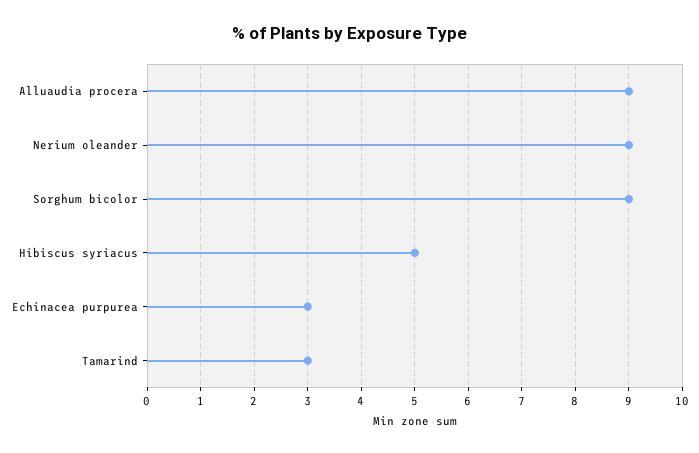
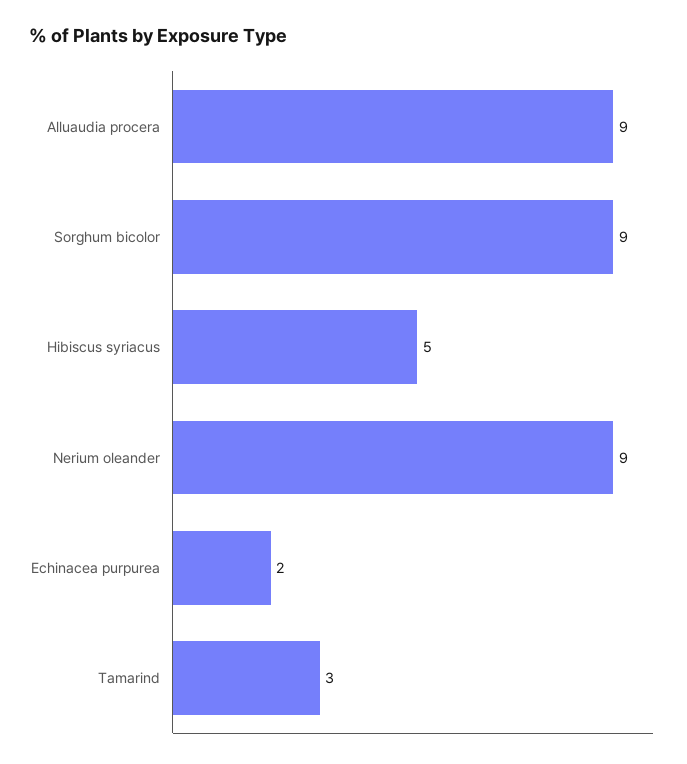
Echinacea purpurea: 3 -> 2

